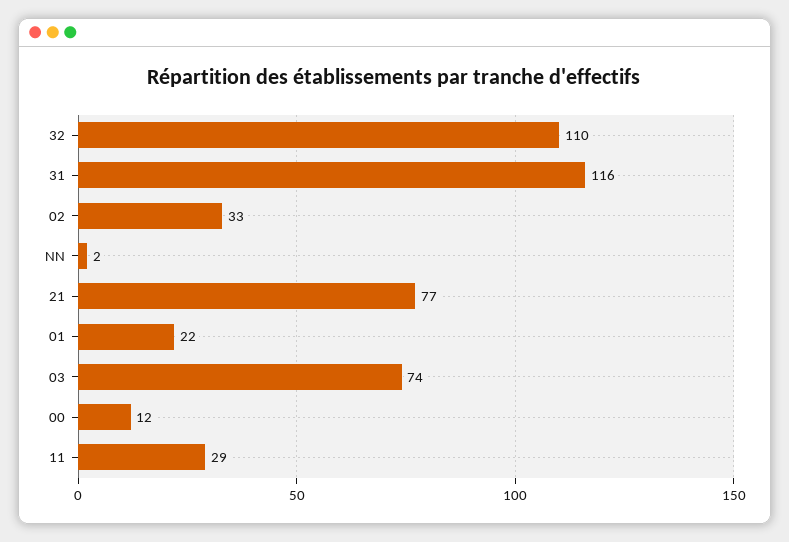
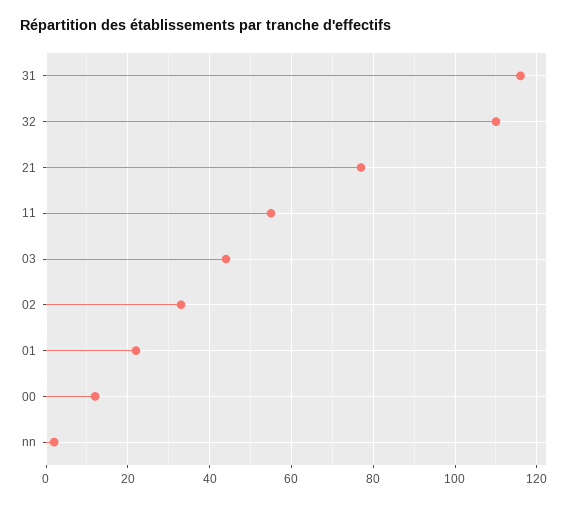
03: 74 -> 45
11: 29 -> 55

